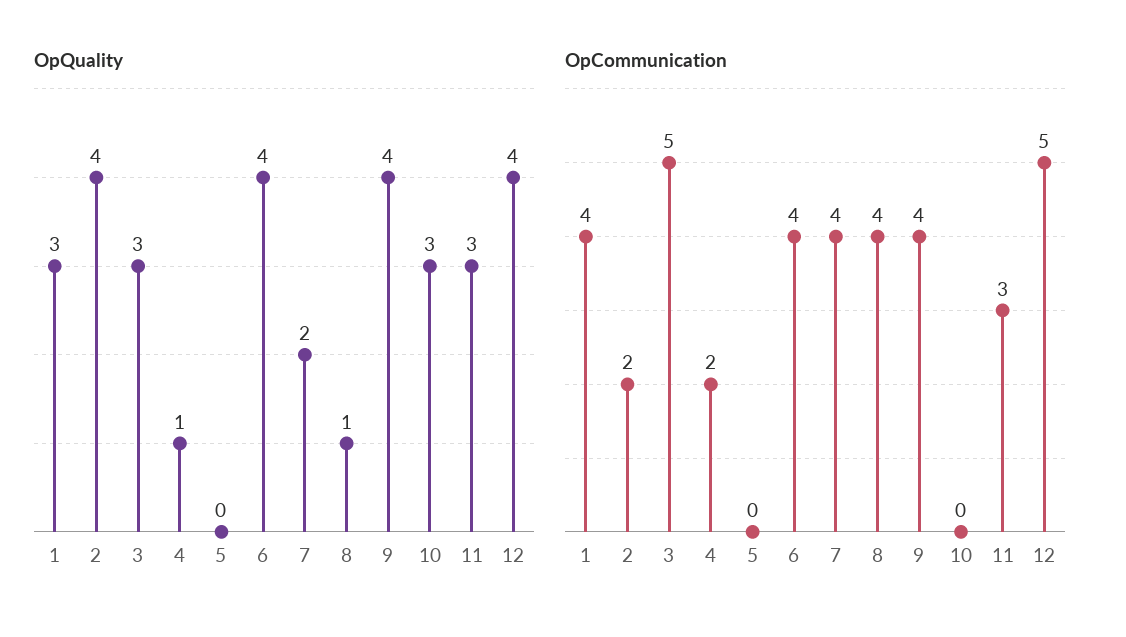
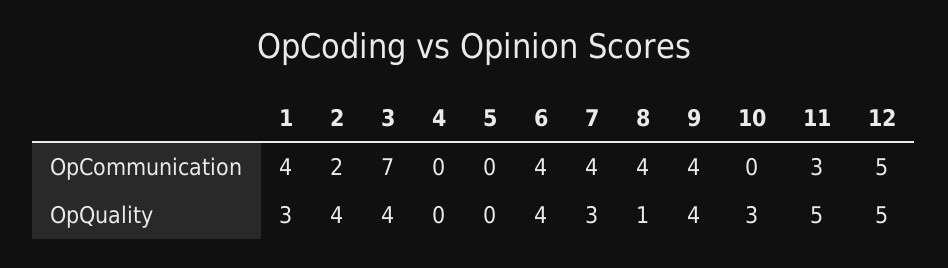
OpQuality, 3: 3 -> 4
OpQuality, 4: 1 -> 0
OpQuality, 7: 2 -> 3
OpQuality, 11: 3 -> 5
OpQuality, 12: 4 -> 5
OpCommunication, 3: 5 -> 7
OpCommunication, 4: 2 -> 0

